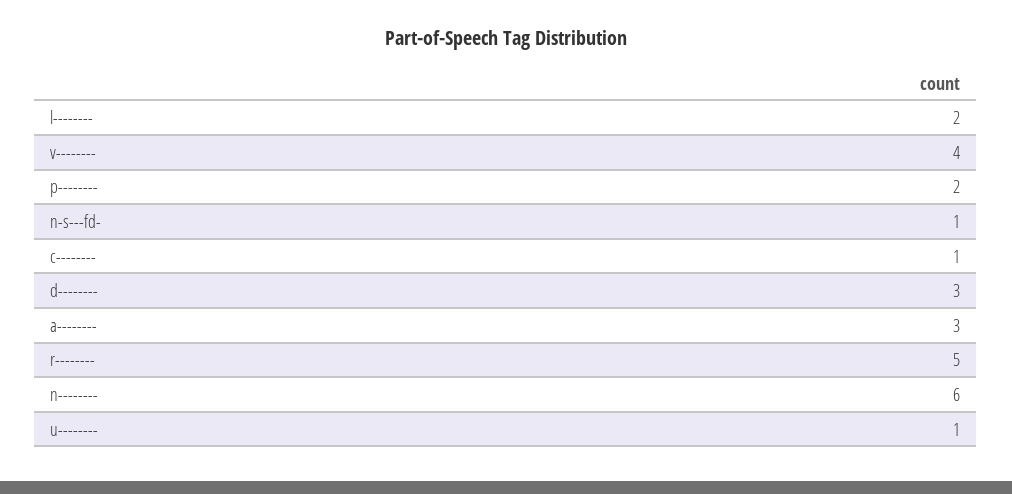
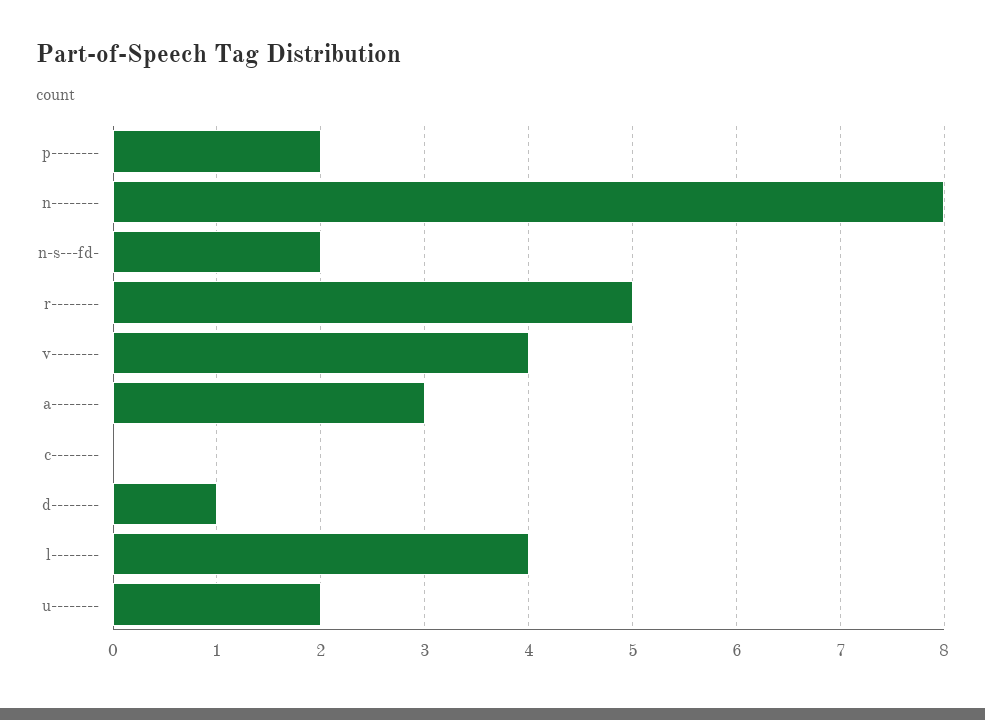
l--------: 2 -> 4
n-s---fd-: 1 -> 2
c--------: 1 -> 0
d--------: 3 -> 1
n--------: 6 -> 8
u--------: 1 -> 2

